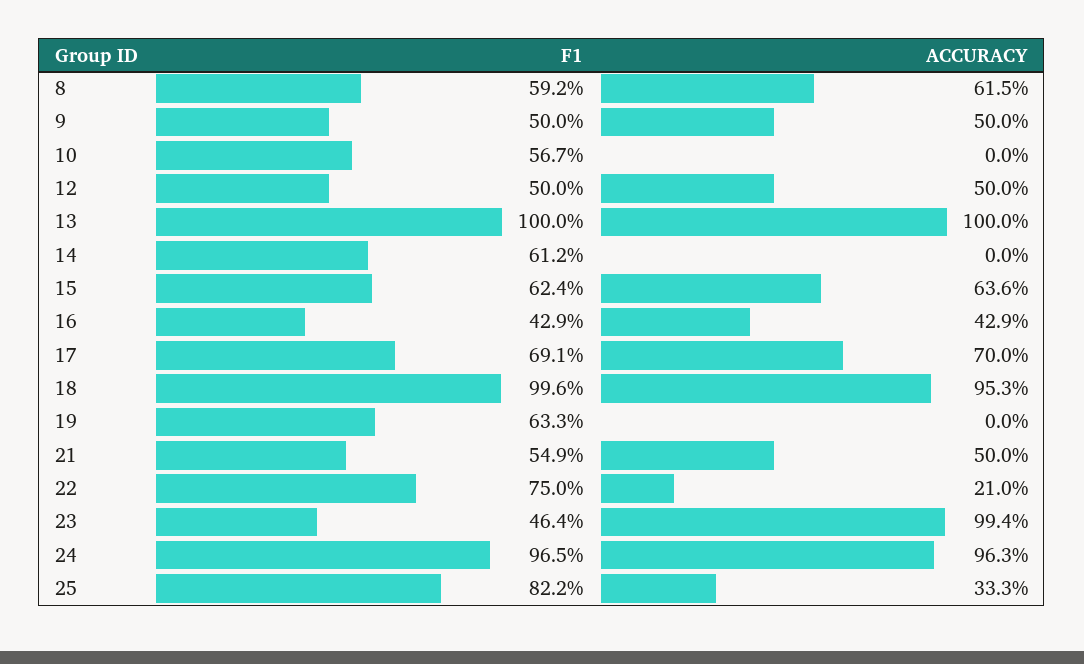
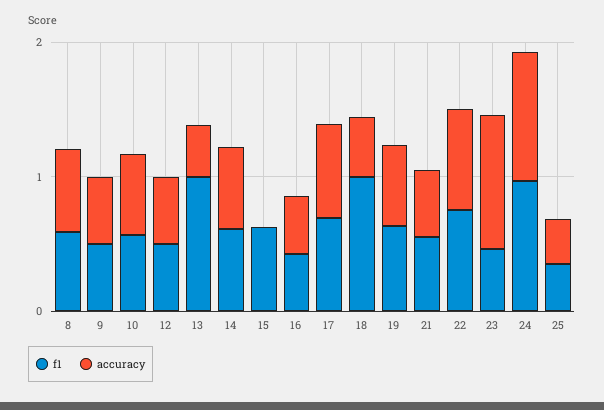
ACCURACY, 10: 0 -> 0.6
ACCURACY, 13: 1 -> 0.4
ACCURACY, 14: 0 -> 0.6
ACCURACY, 15: 0.636 -> 0
ACCURACY, 18: 0.953 -> 0.4
ACCURACY, 19: 0 -> 0.6
ACCURACY, 22: 0.21 -> 0.8
F1, 25: 0.822 -> 0.4

